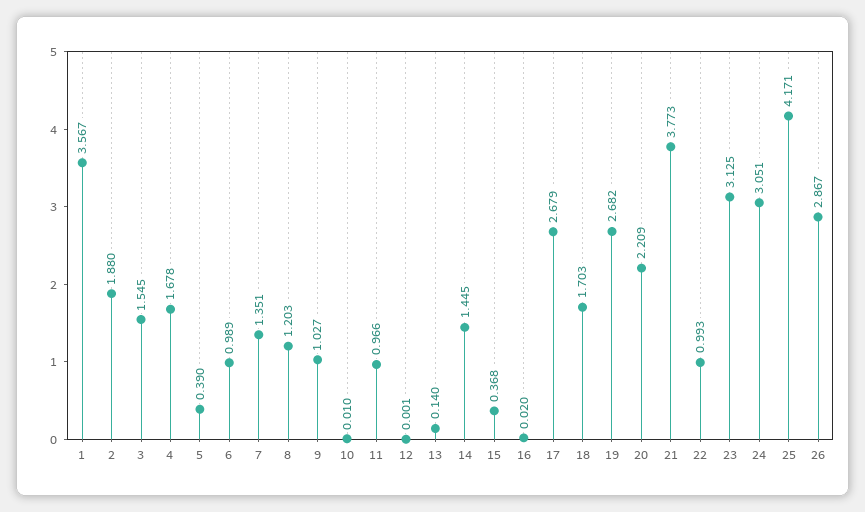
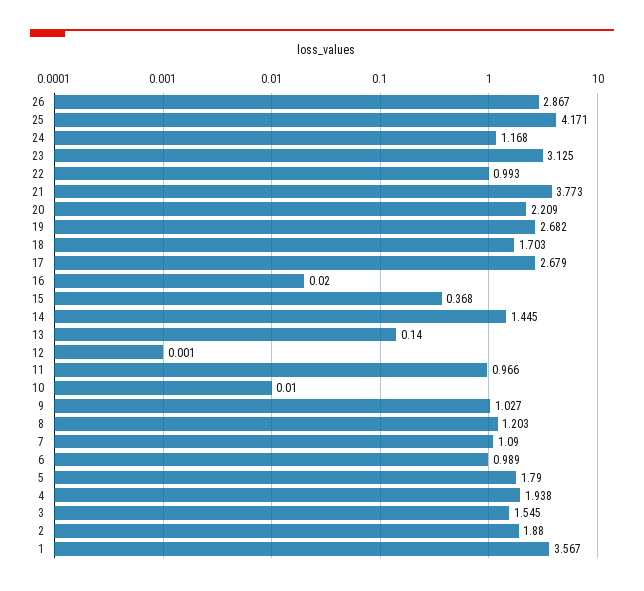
4: 1.678 -> 1.938
5: 0.39 -> 1.79
7: 1.351 -> 1.09
24: 3.051 -> 1.168

